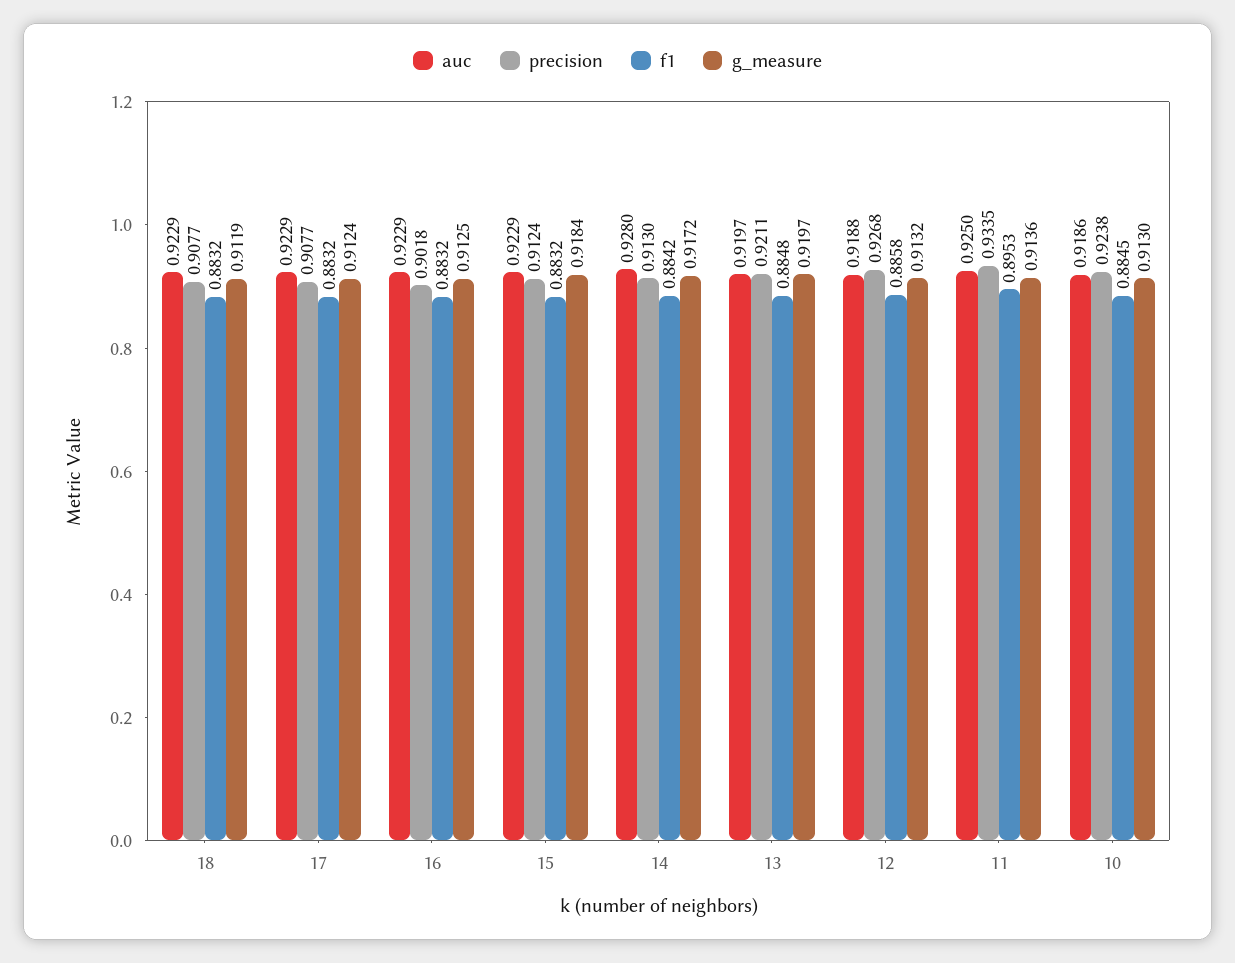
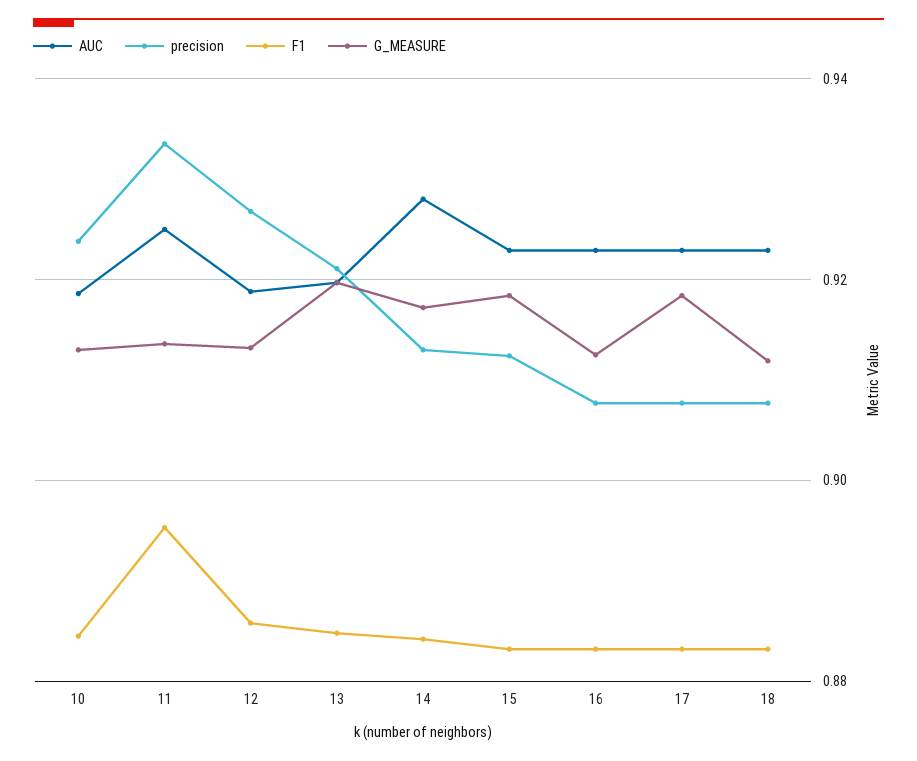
g_measure, 17: 0.9124 -> 0.918
precision, 16: 0.9018 -> 0.908

